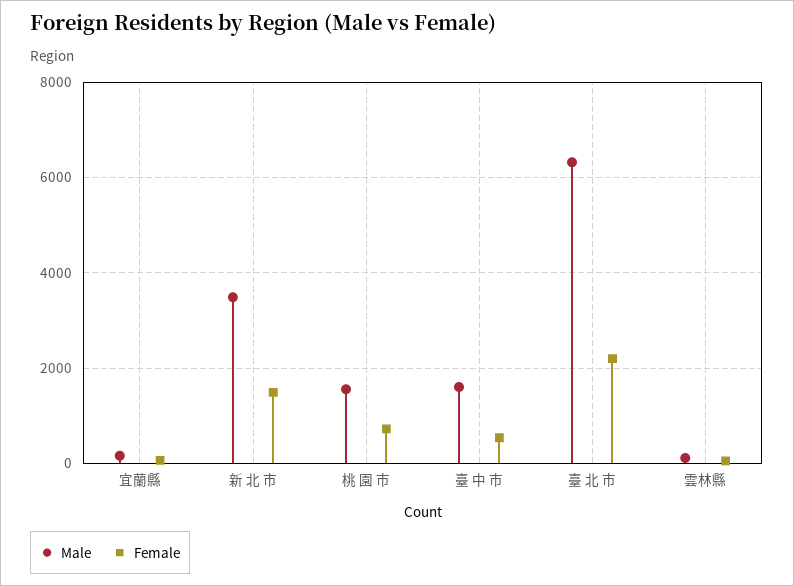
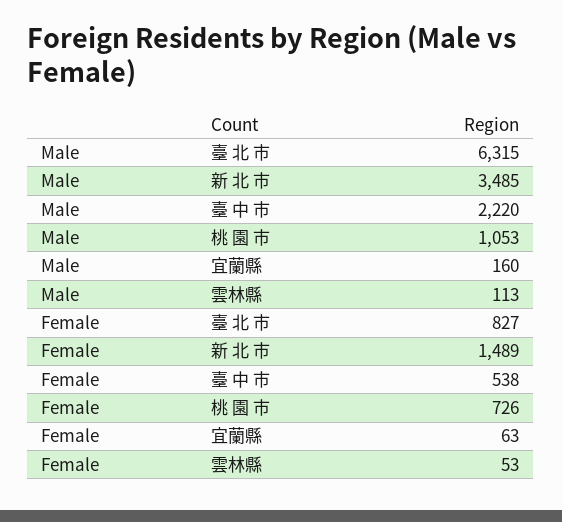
Male, 桃 園 市: 1600 -> 1053
Male, 臺 中 市: 1600 -> 2220
Female, 臺 北 市: 2200 -> 827

